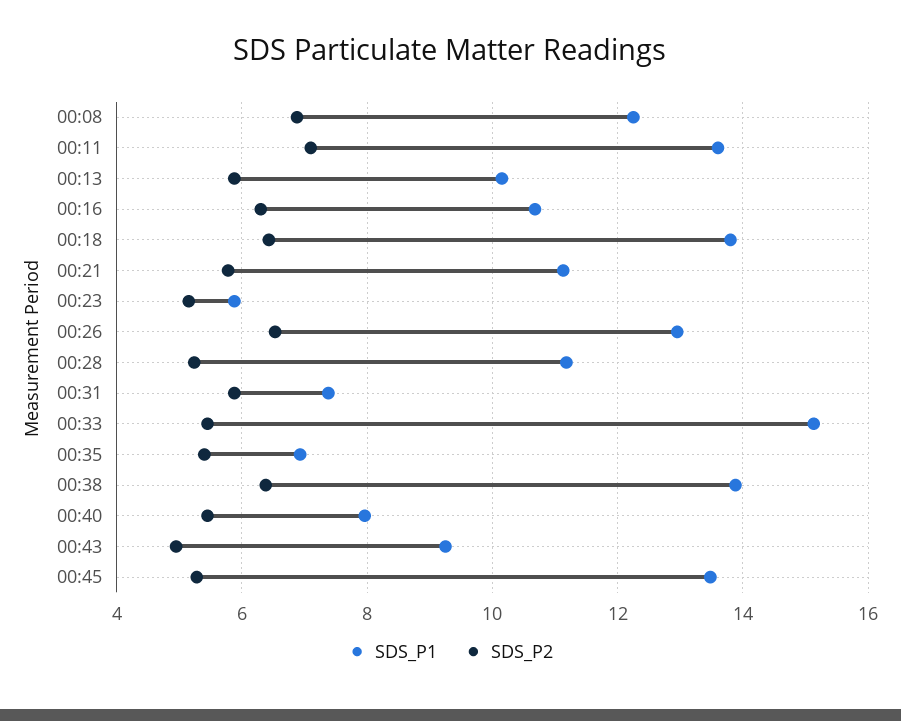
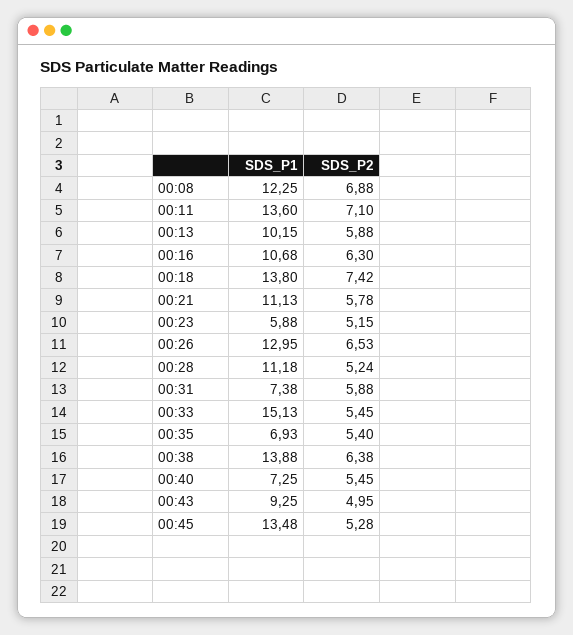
SDS_P2, 00:18: 6.4 -> 7.42
SDS_P1, 00:40: 8 -> 7.25

